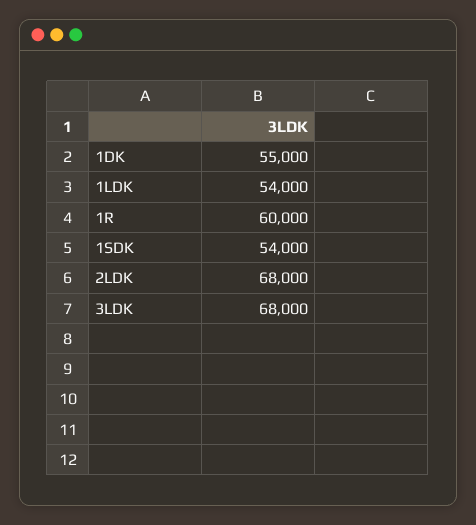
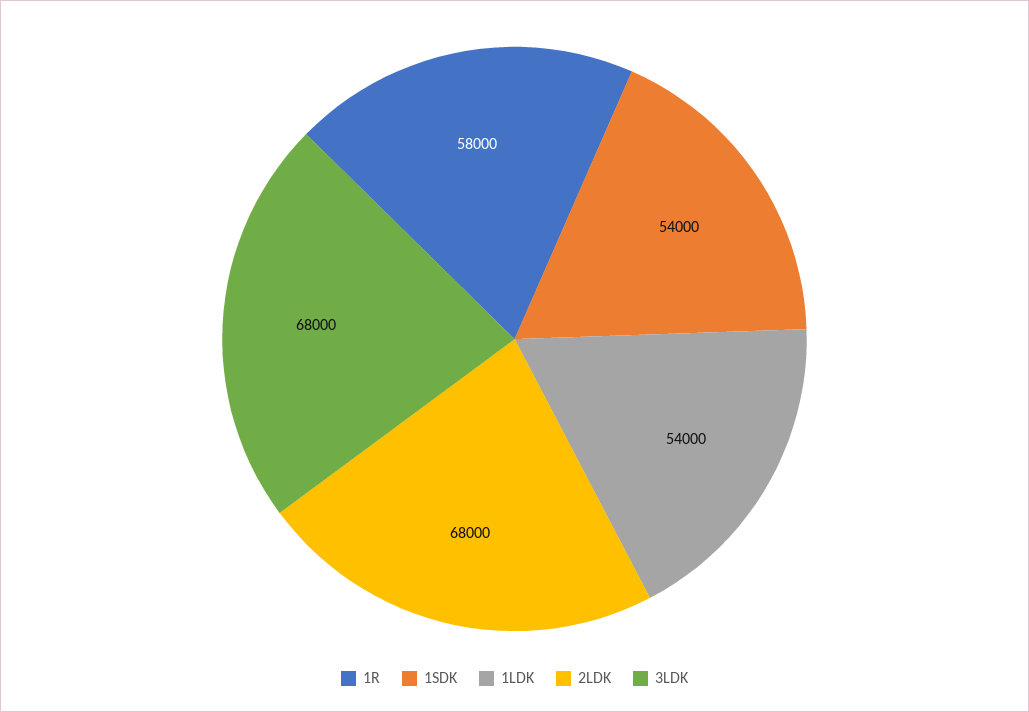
1DK: 55000 -> none
1R: 60000 -> 58000

